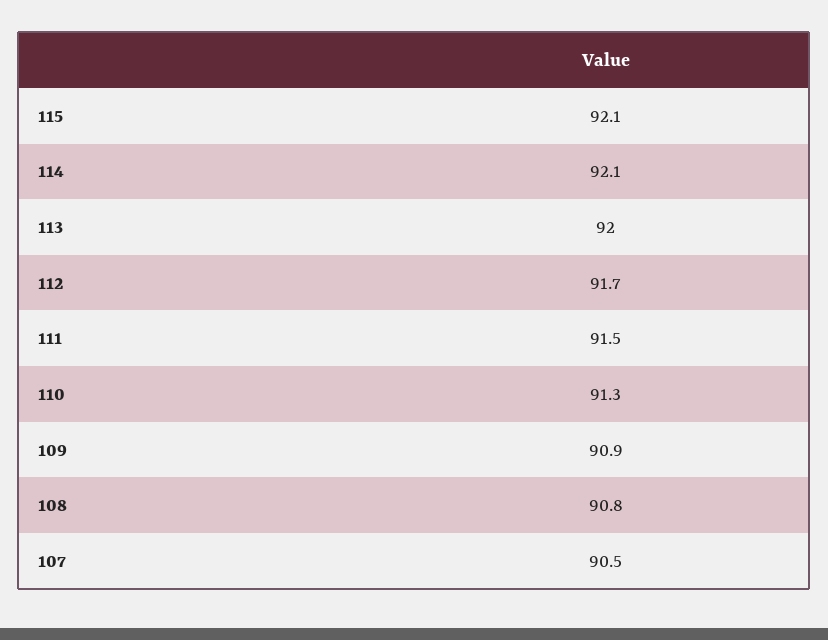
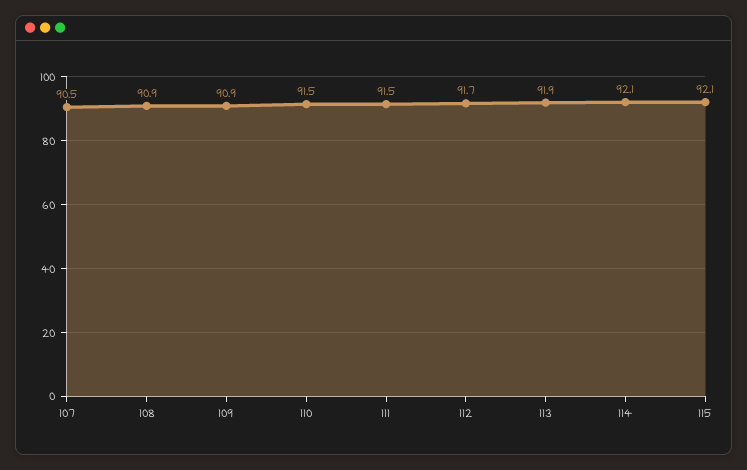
113: 92 -> 91.9
110: 91.3 -> 91.5
108: 90.8 -> 90.9

